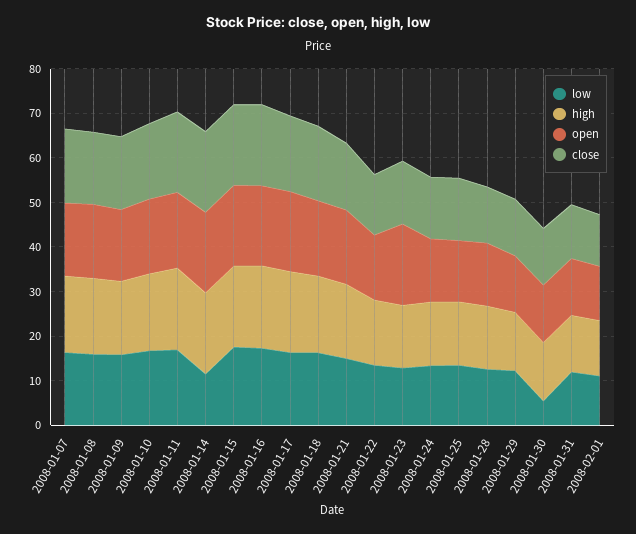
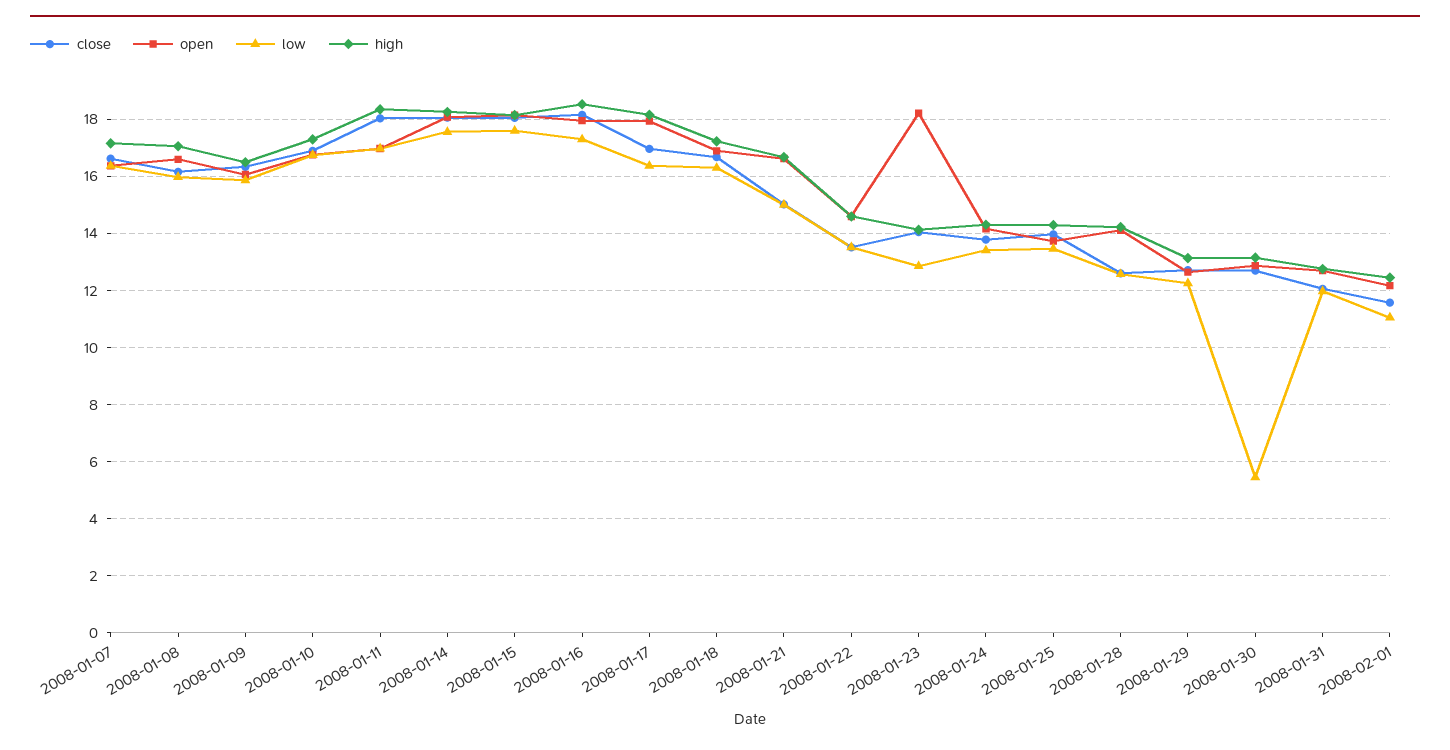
low, 2008-01-14: 12 -> 17.5

